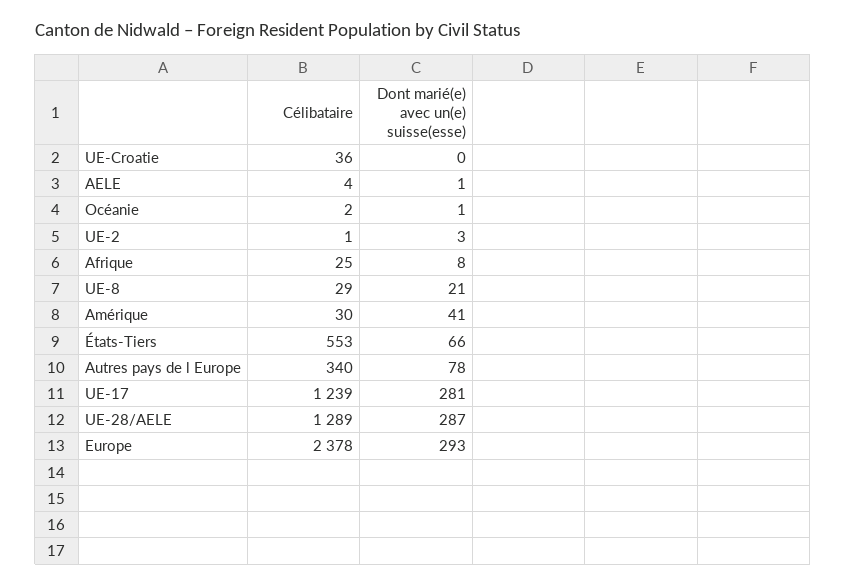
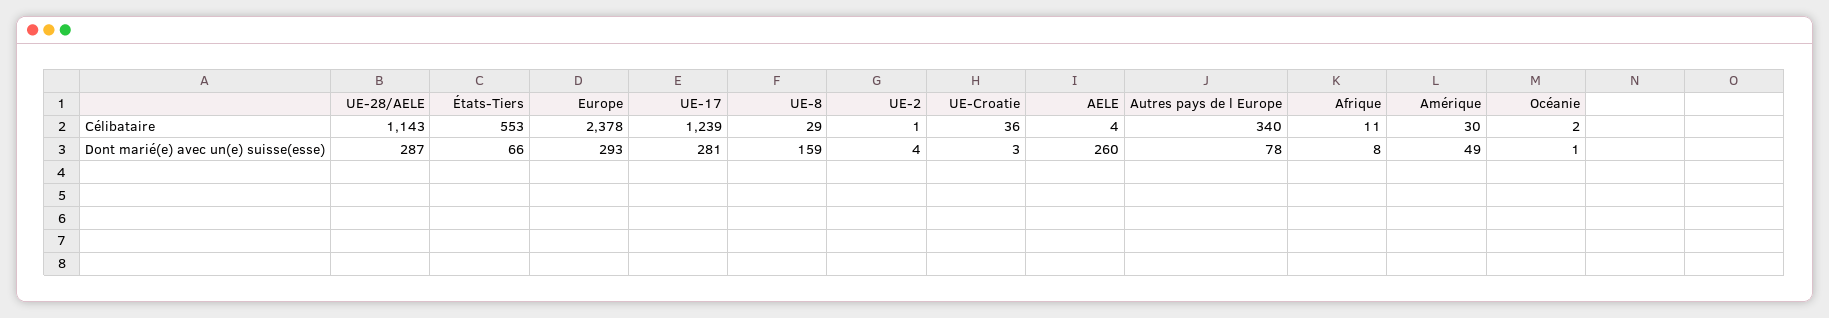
Dont marié(e) avec un(e) suisse(esse), UE-Croatie: 0 -> 3
Dont marié(e) avec un(e) suisse(esse), AELE: 1 -> 260
Dont marié(e) avec un(e) suisse(esse), UE-2: 3 -> 4
Célibataire, Afrique: 25 -> 11
Dont marié(e) avec un(e) suisse(esse), UE-8: 21 -> 159
Dont marié(e) avec un(e) suisse(esse), Amérique: 41 -> 49
Célibataire, UE-28/AELE: 1289 -> 1143

